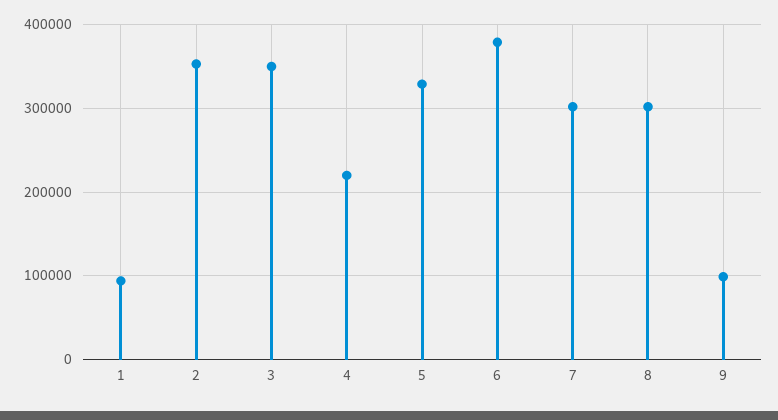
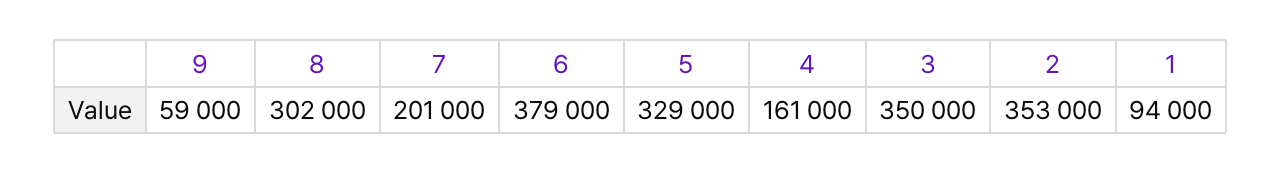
4: 220000 -> 161000
7: 300000 -> 201000
9: 100000 -> 59000

